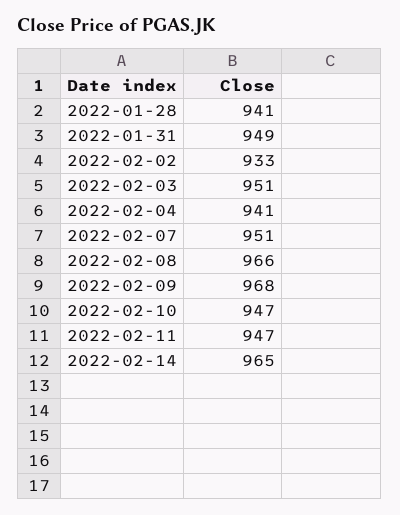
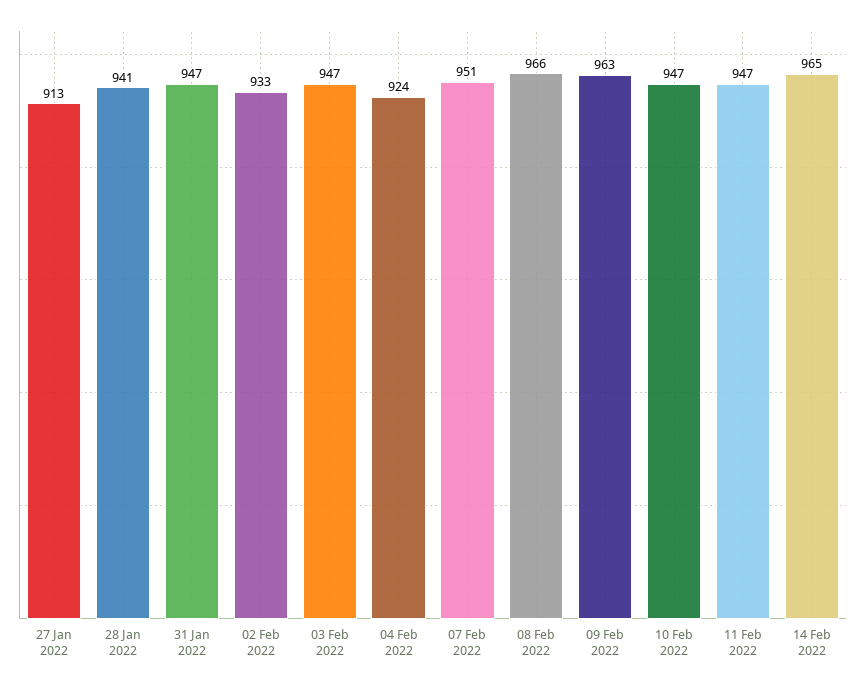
2022-01-31: 949 -> 947
2022-02-03: 951 -> 947
2022-02-04: 941 -> 924
2022-02-09: 968 -> 963
27 Jan 2022: none -> 913

